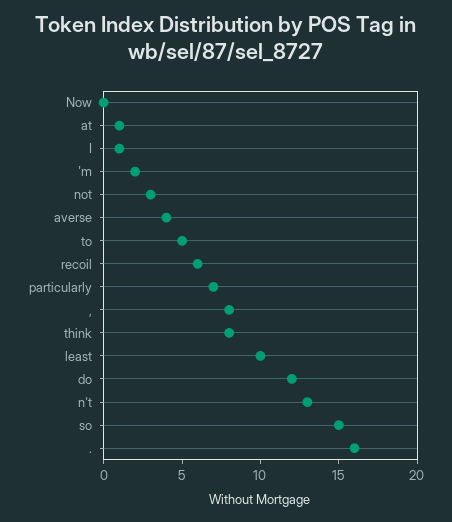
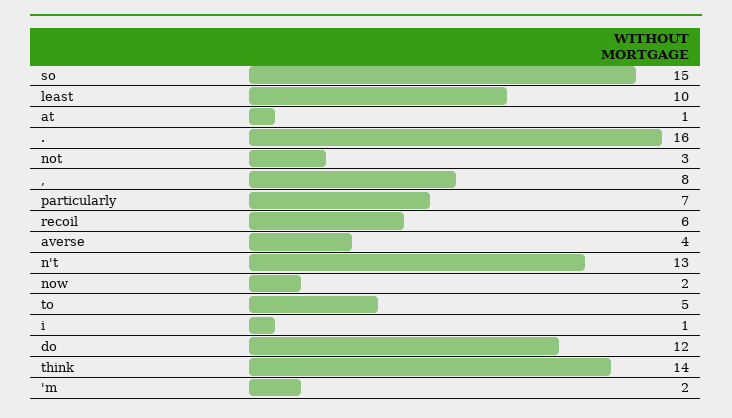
Now: 0 -> 2
think: 8 -> 14

